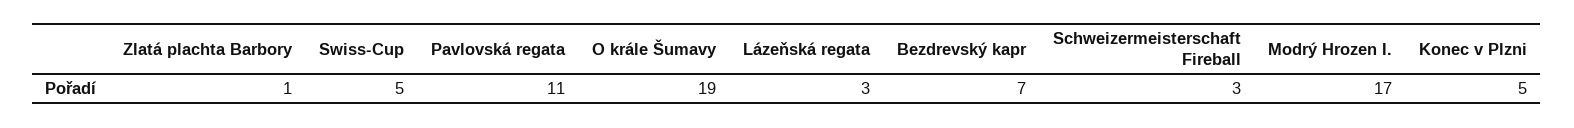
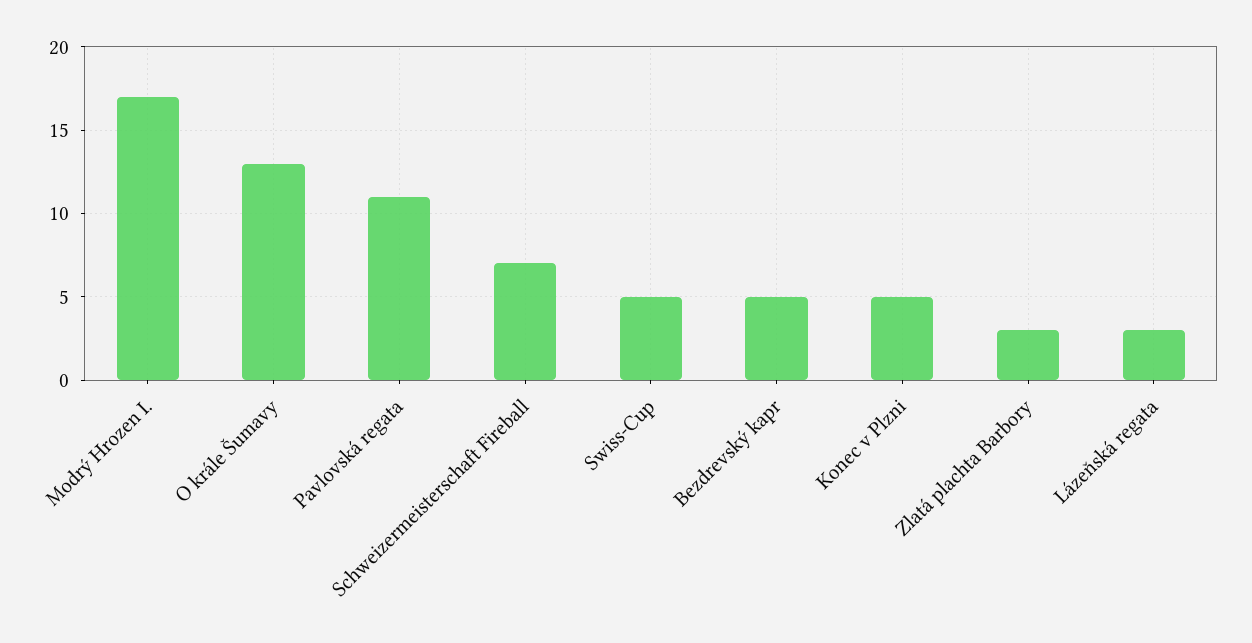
Zlatá plachta Barbory: 1 -> 3
O krále Šumavy: 19 -> 13
Bezdrevský kapr: 7 -> 5
Schweizermeisterschaft Fireball: 3 -> 7

